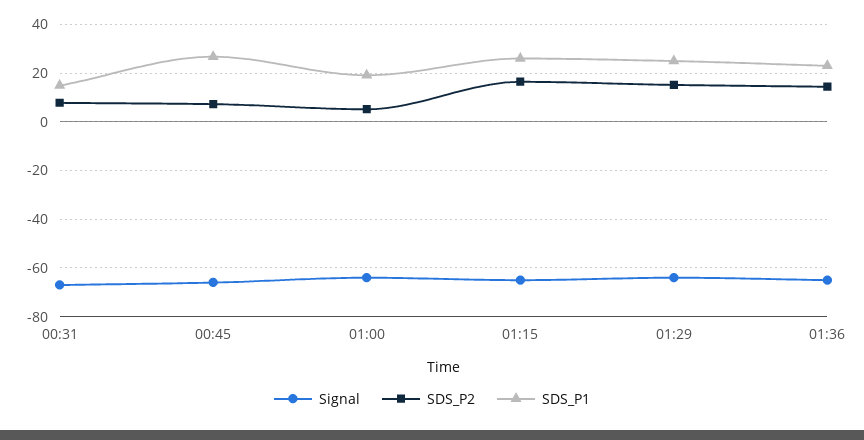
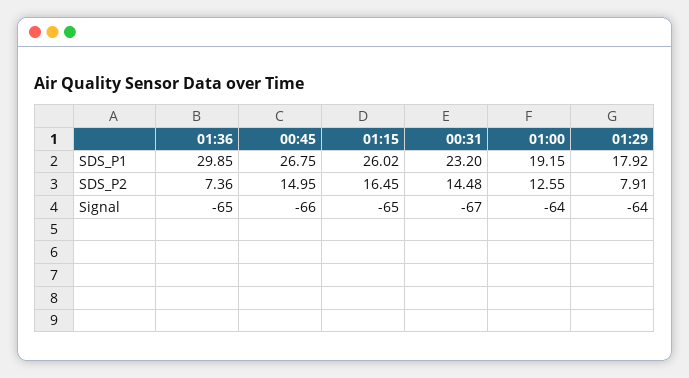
SDS_P2, 00:31: 7.5 -> 14.48
SDS_P1, 00:31: 15 -> 23.2
SDS_P2, 00:45: 7.5 -> 14.95
SDS_P2, 01:00: 5 -> 12.55
SDS_P2, 01:29: 15 -> 7.91
SDS_P1, 01:29: 25 -> 17.92
SDS_P2, 01:36: 15 -> 7.36
SDS_P1, 01:36: 22.5 -> 29.85

